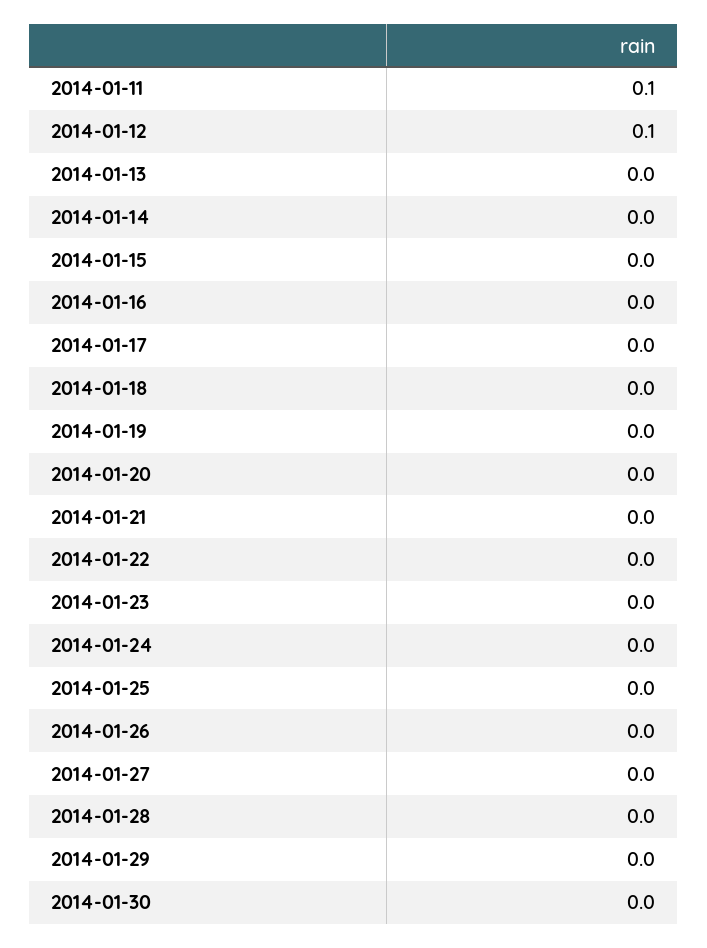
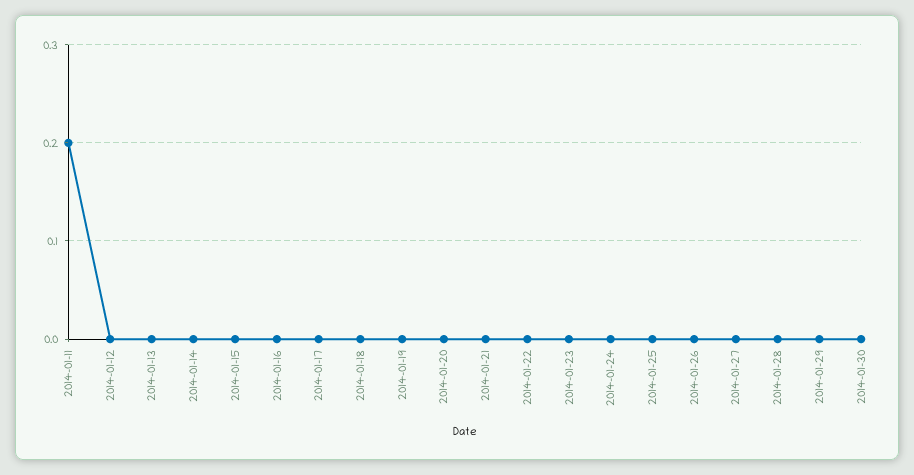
2014-01-11: 0.1 -> 0.2
2014-01-12: 0.1 -> 0

